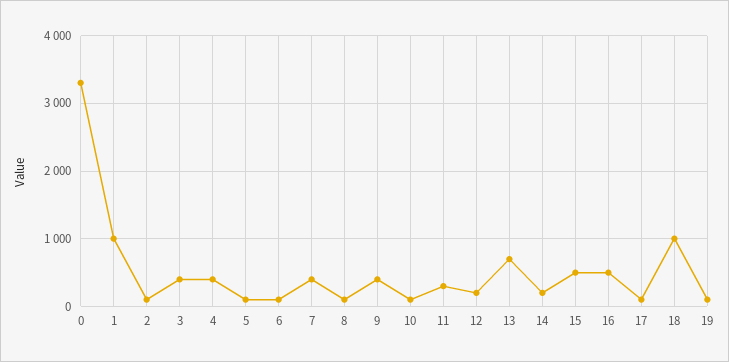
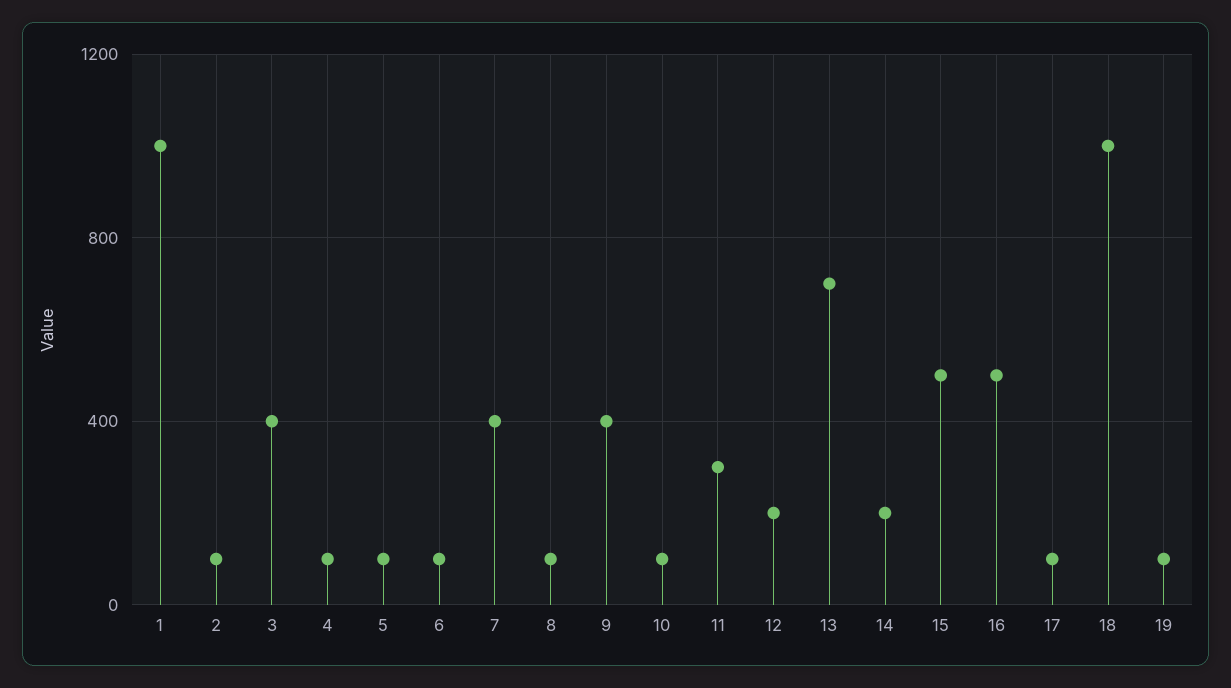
0: 3300 -> none
4: 400 -> 100

